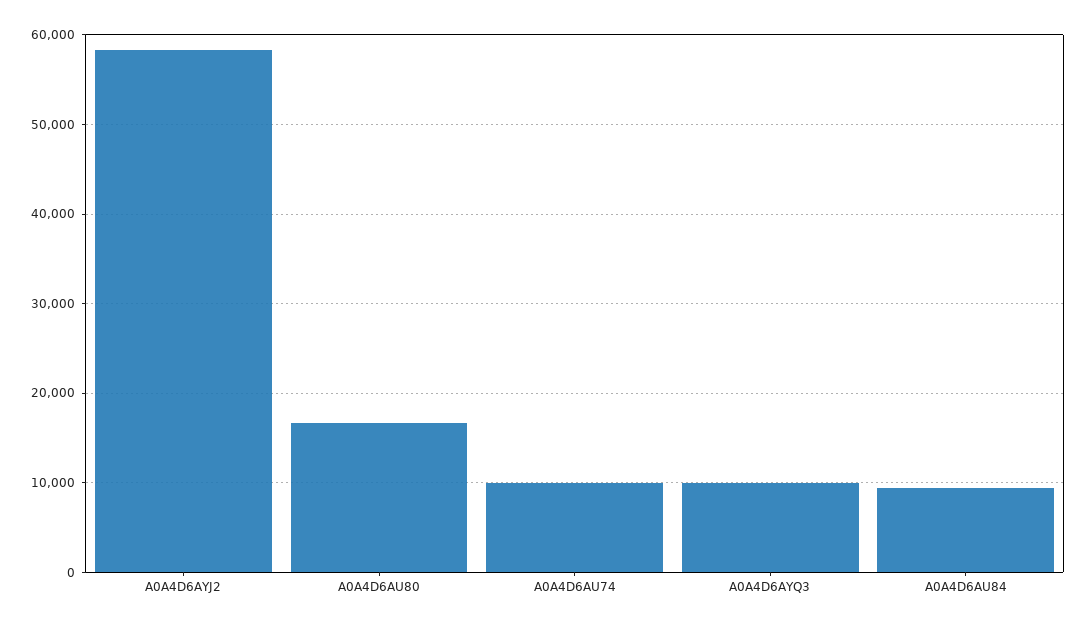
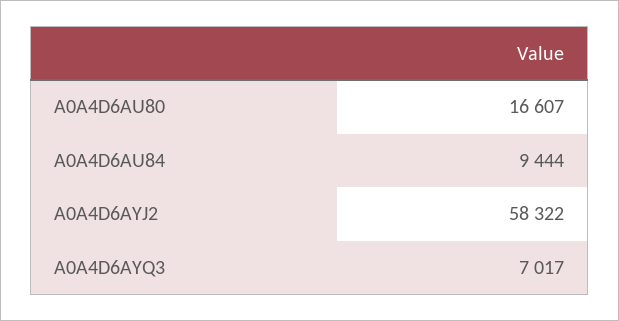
A0A4D6AU74: 10000 -> none
A0A4D6AYQ3: 10000 -> 7017

